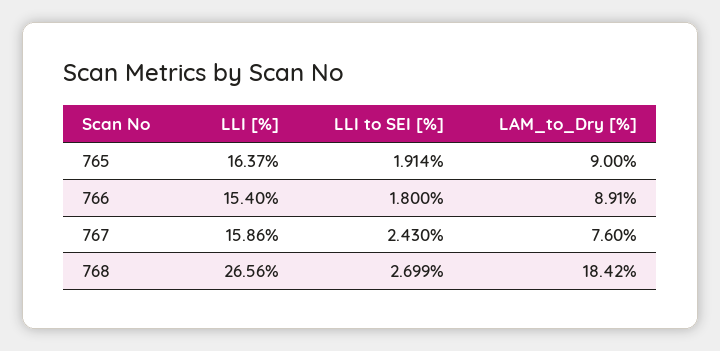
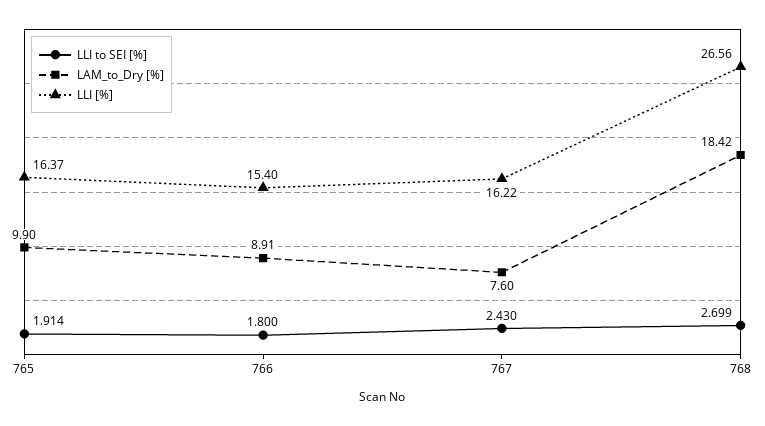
LAM_to_Dry [%], 765: 9 -> 9.9
LLI [%], 767: 15.86 -> 16.22

